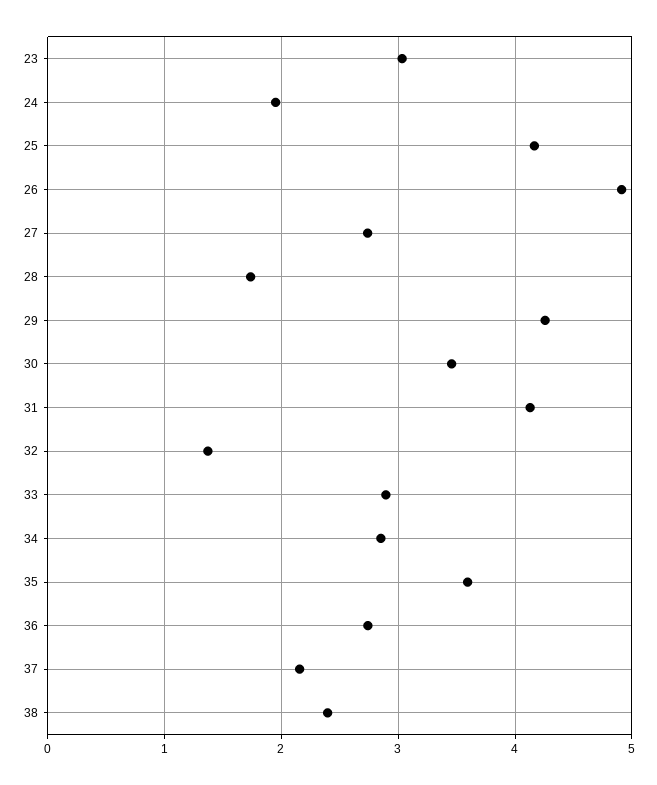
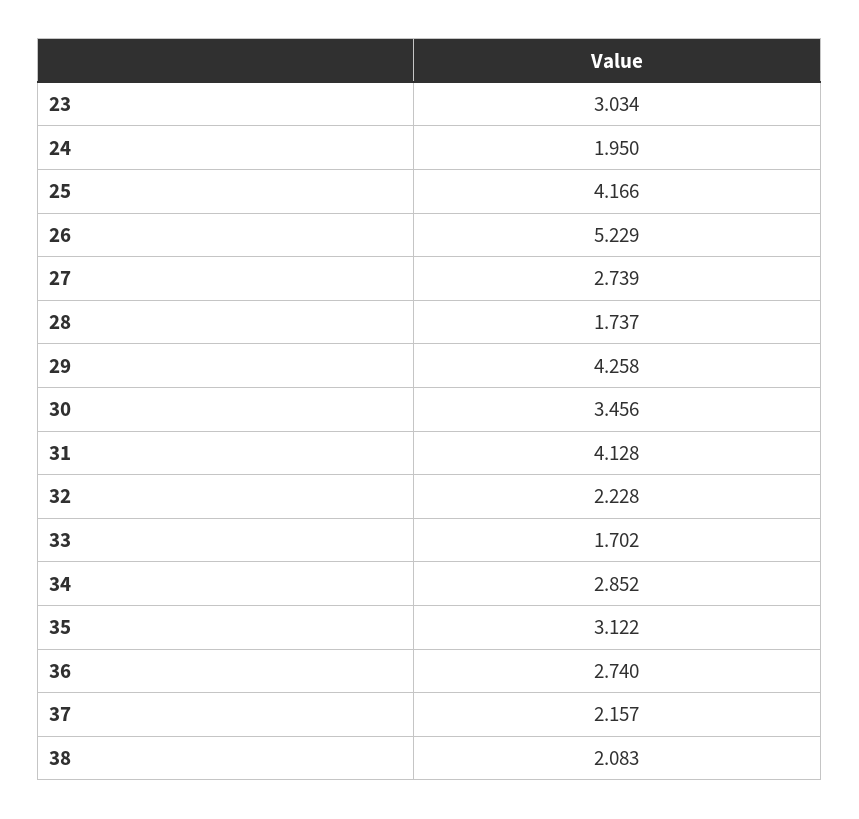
26: 4.9 -> 5.229
32: 1.4 -> 2.228
33: 2.9 -> 1.702
35: 3.6 -> 3.122
38: 2.4 -> 2.083

